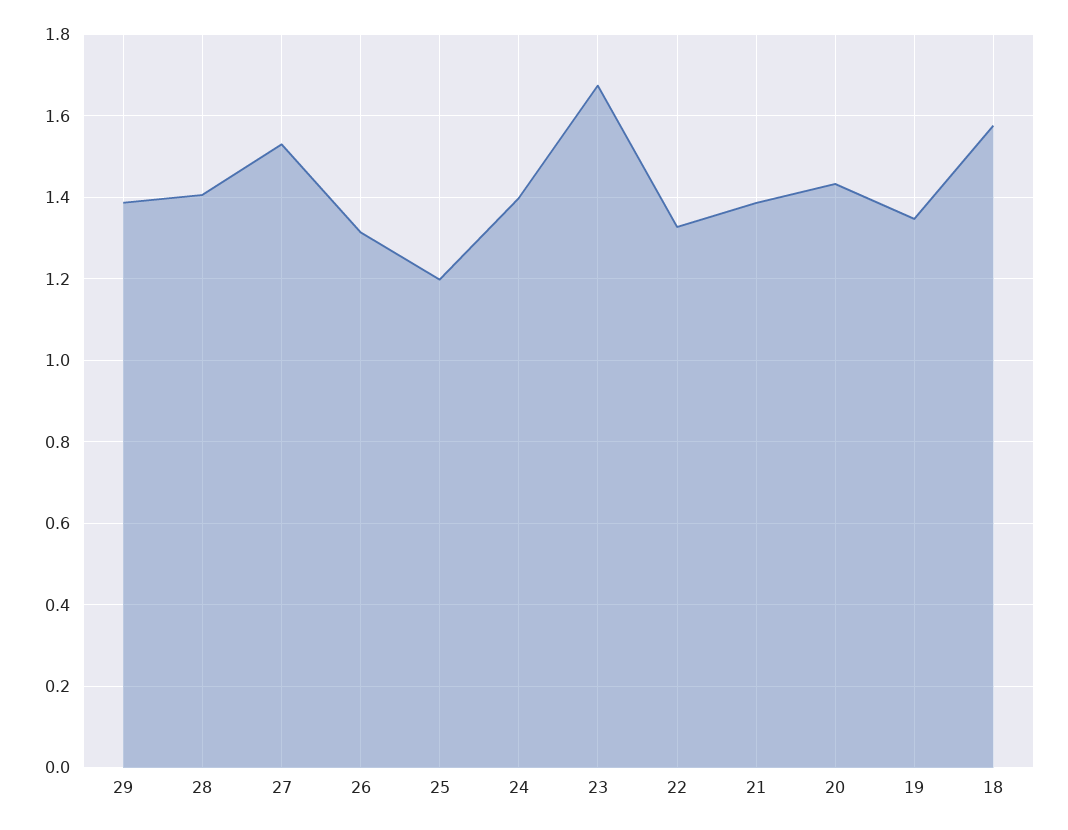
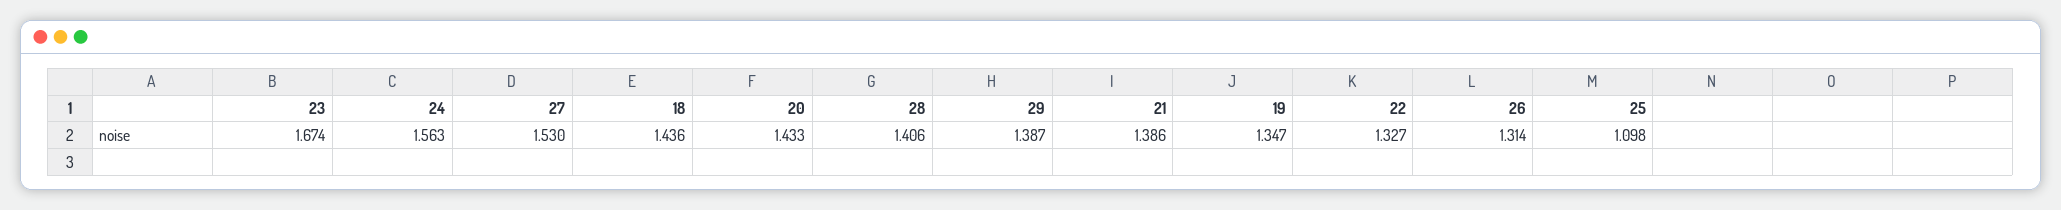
25: 1.2 -> 1.098
24: 1.4 -> 1.563
18: 1.58 -> 1.436

